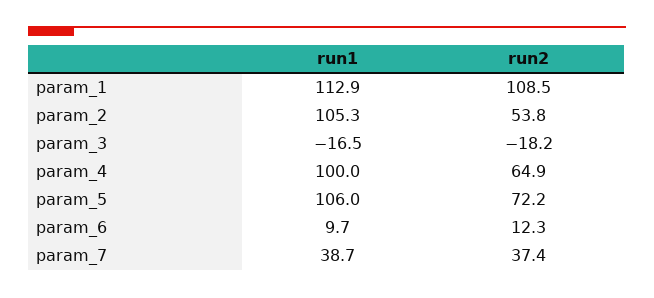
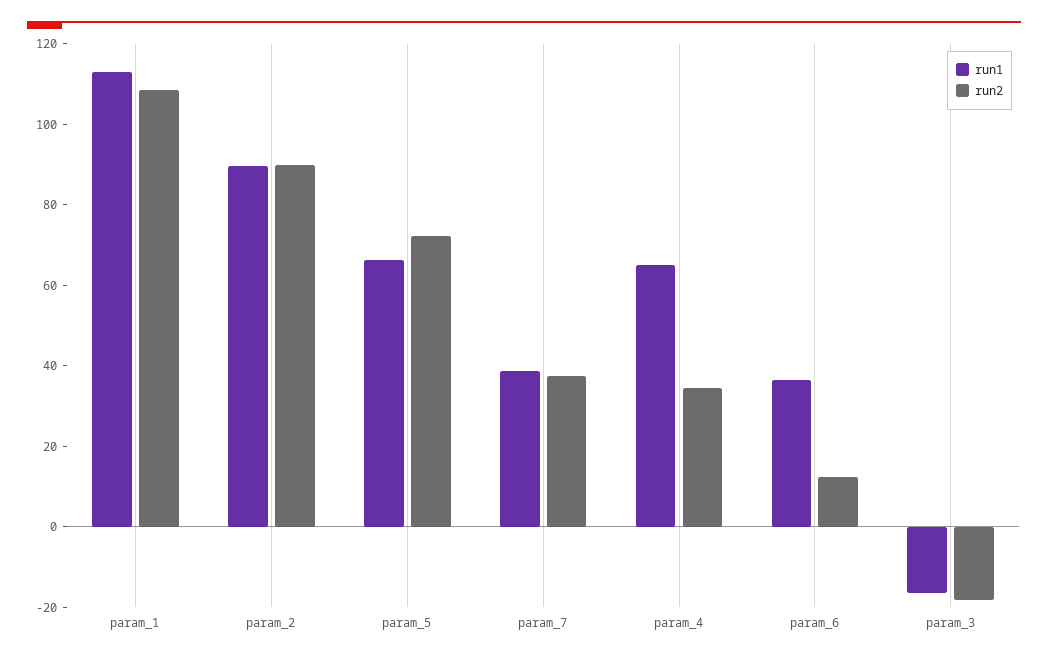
run1, param_2: 105.3 -> 90
run2, param_2: 53.8 -> 90
run1, param_4: 100 -> 65
run2, param_4: 64.9 -> 35
run1, param_5: 106 -> 65
run1, param_6: 9.7 -> 35

